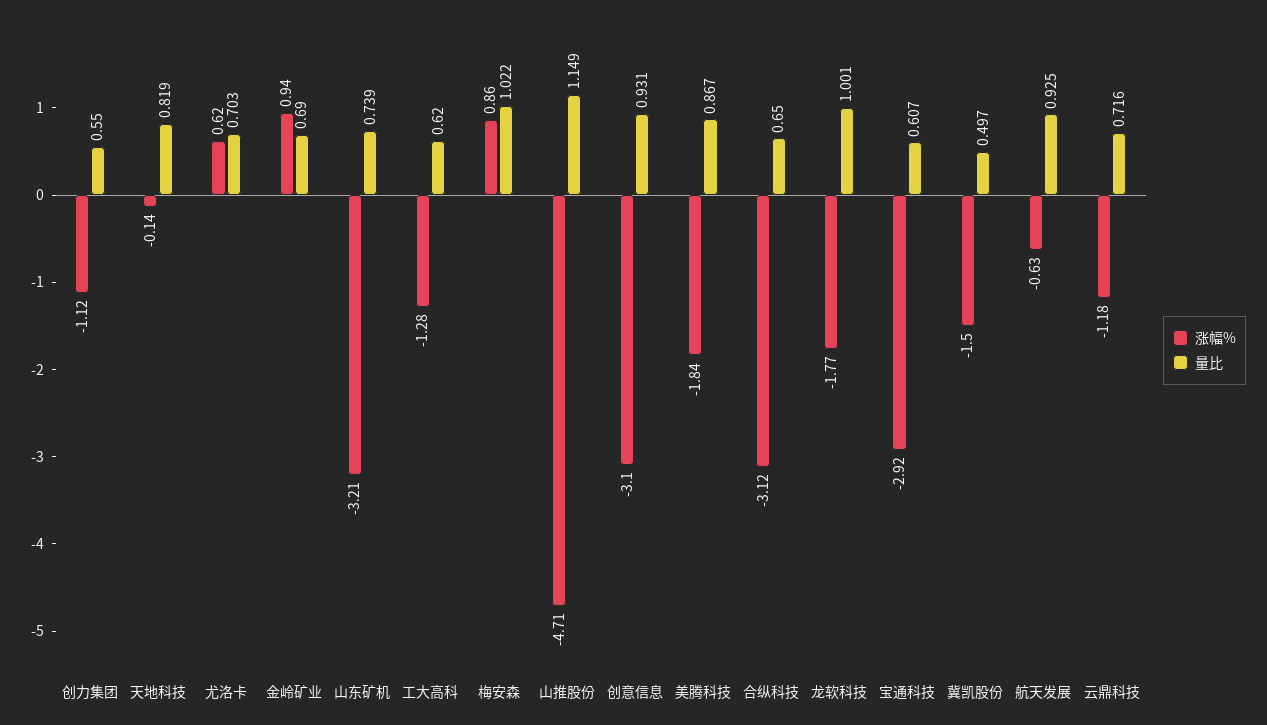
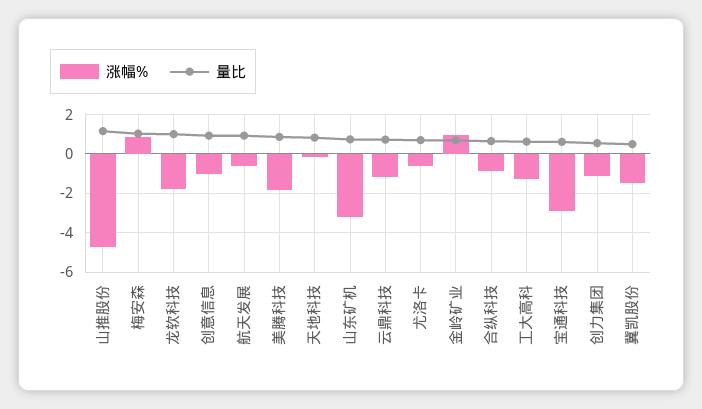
涨幅%, 尤洛卡: 0.62 -> -0.5
涨幅%, 创意信息: -3.1 -> -1
涨幅%, 合纵科技: -3.12 -> -1

